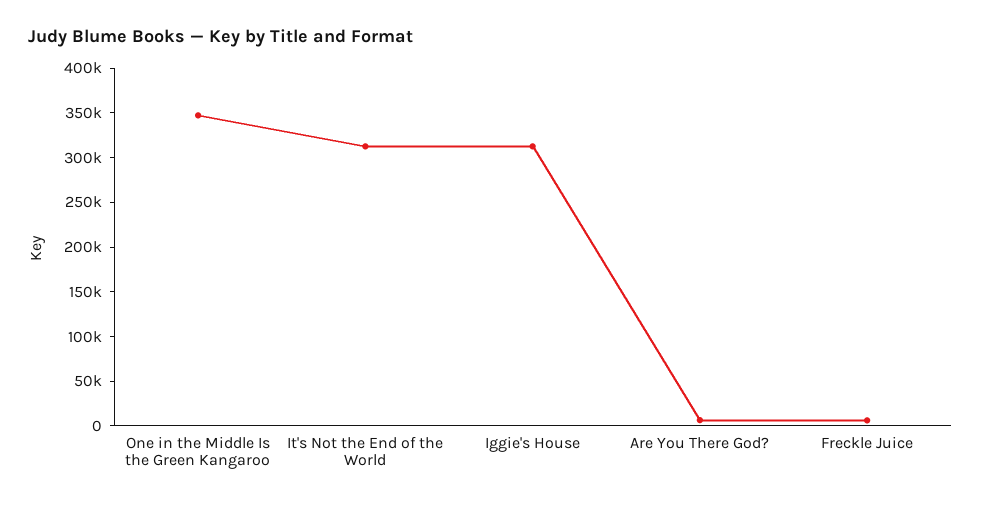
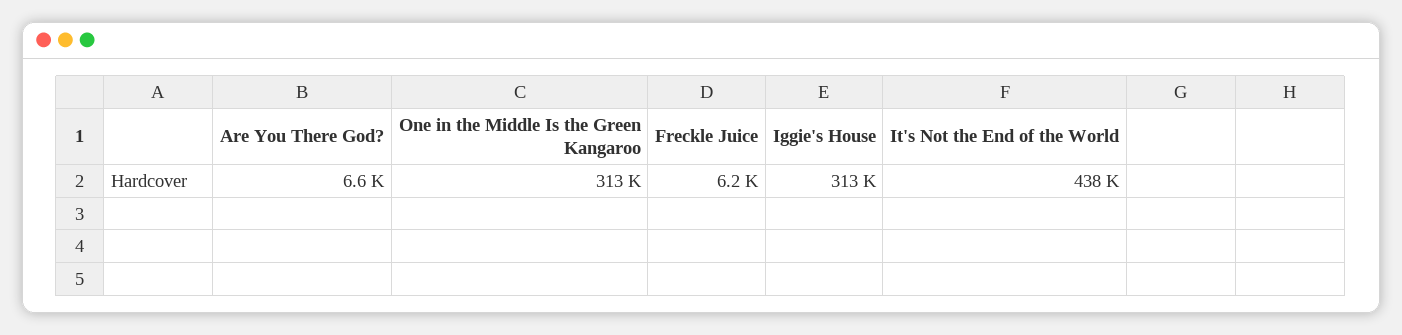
One in the Middle Is the Green Kangaroo: 350000 -> 313000
It's Not the End of the World: 310000 -> 438000

